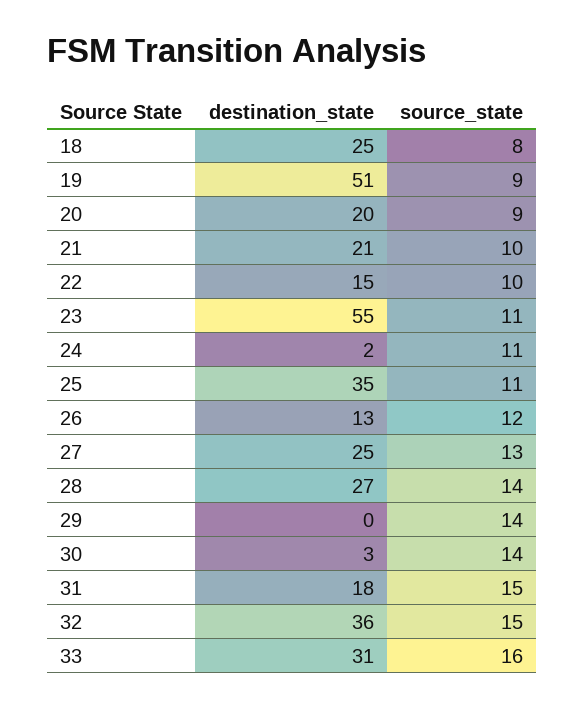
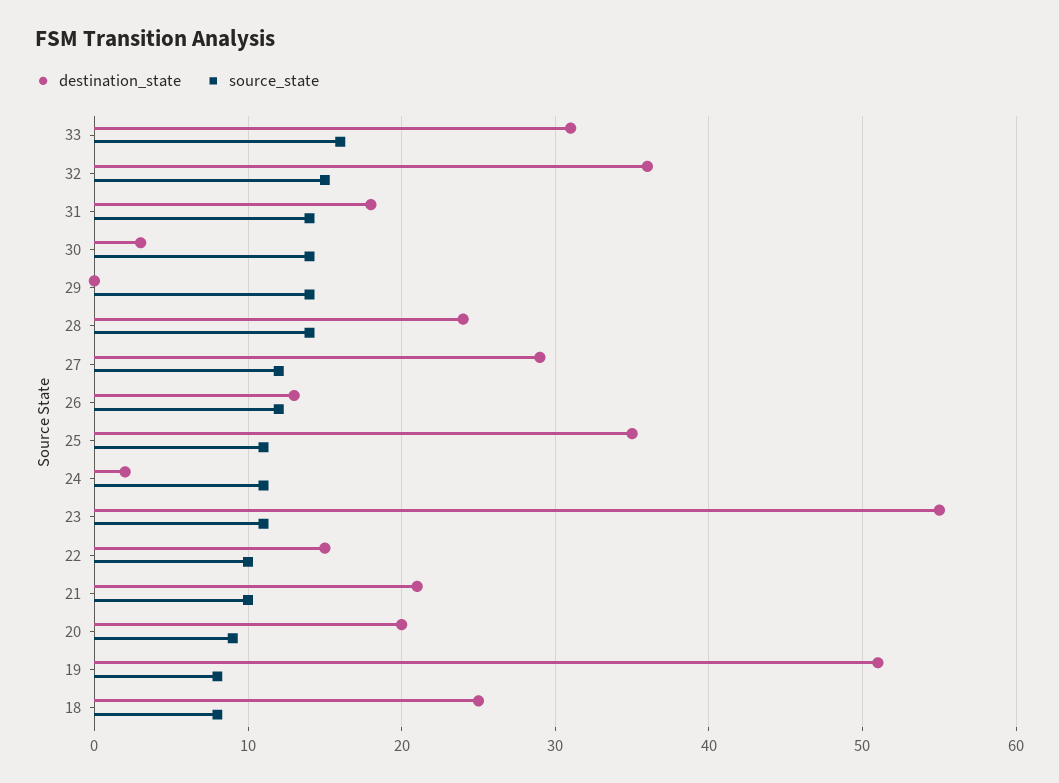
source_state, 19: 9 -> 8
destination_state, 27: 25 -> 29
source_state, 27: 13 -> 12
destination_state, 28: 27 -> 24
source_state, 31: 15 -> 14

